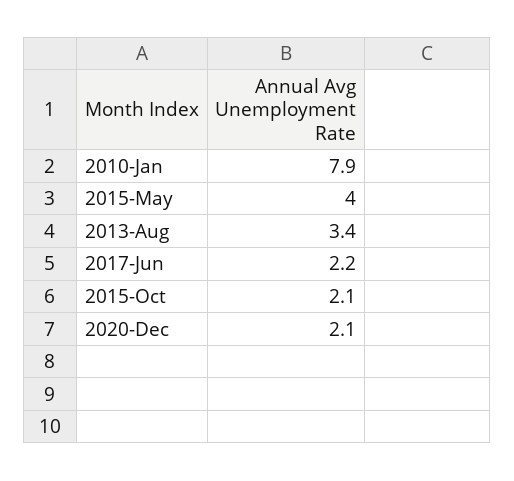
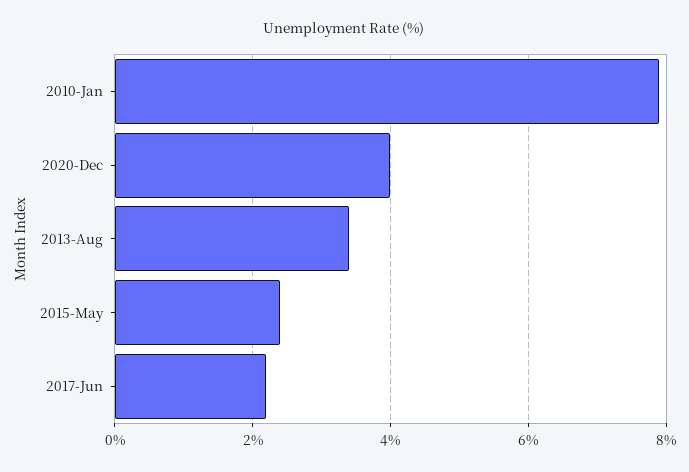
2015-May: 4 -> 2.5
2015-Oct: 2.1 -> none
2020-Dec: 2.1 -> 4

